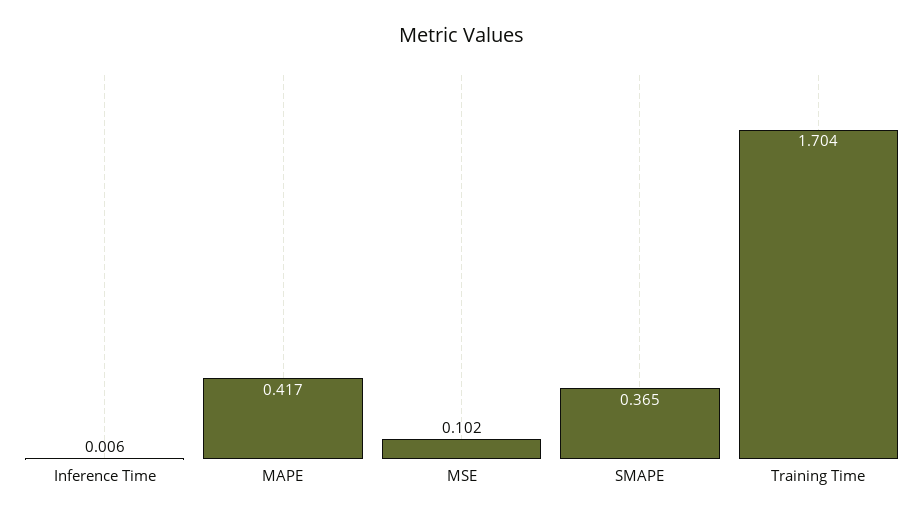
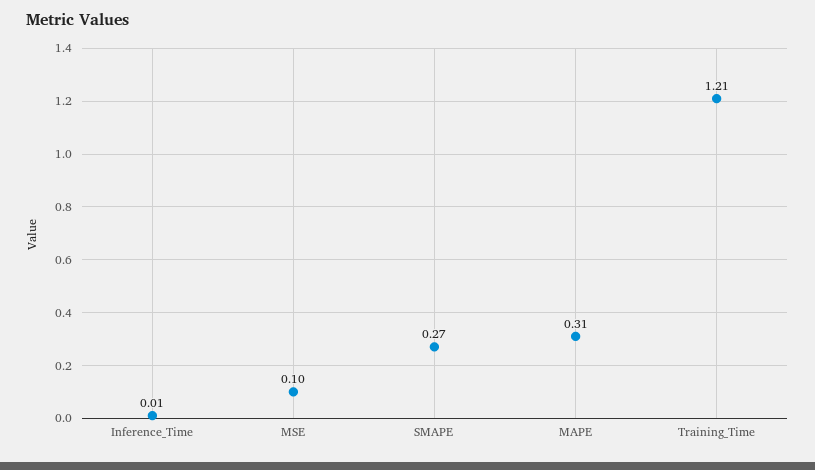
MAPE: 0.417 -> 0.31
SMAPE: 0.365 -> 0.27
Training Time: 1.704 -> 1.21

